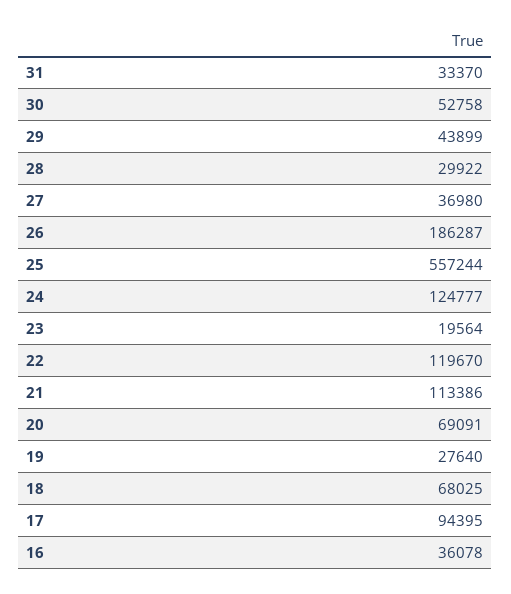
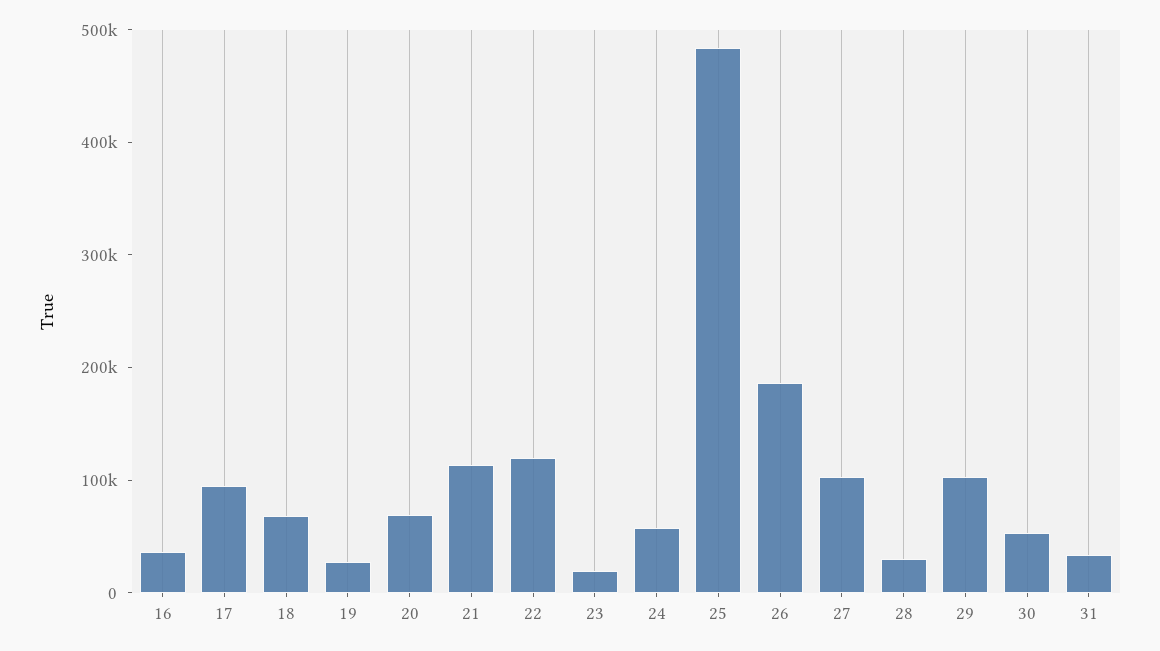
29: 43899 -> 100000
27: 36980 -> 100000
25: 557244 -> 480000
24: 124777 -> 60000

